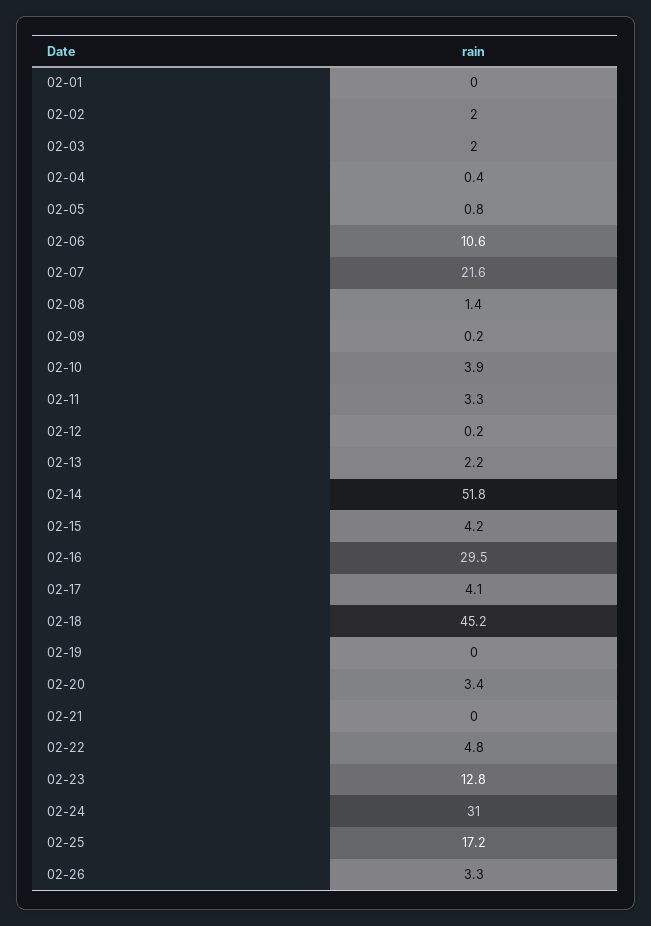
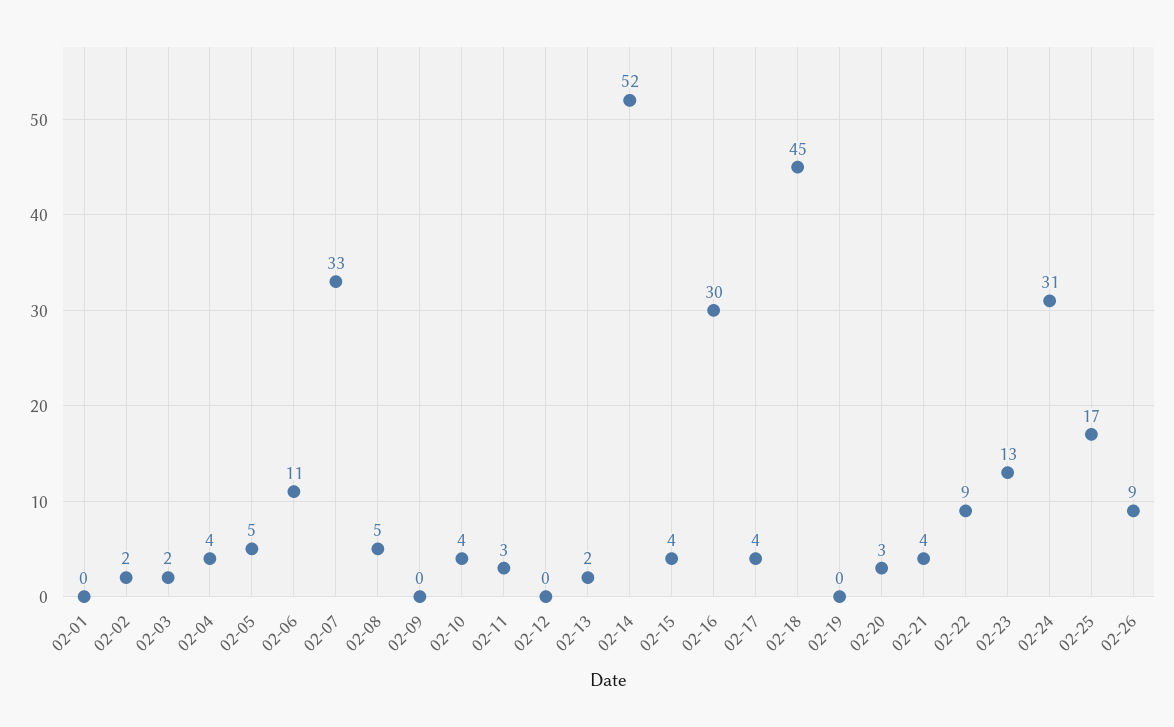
02-04: 0.4 -> 4
02-05: 0.8 -> 5
02-07: 21.6 -> 33
02-08: 1.4 -> 5
02-21: 0 -> 4
02-22: 4.8 -> 9
02-26: 3.3 -> 9

